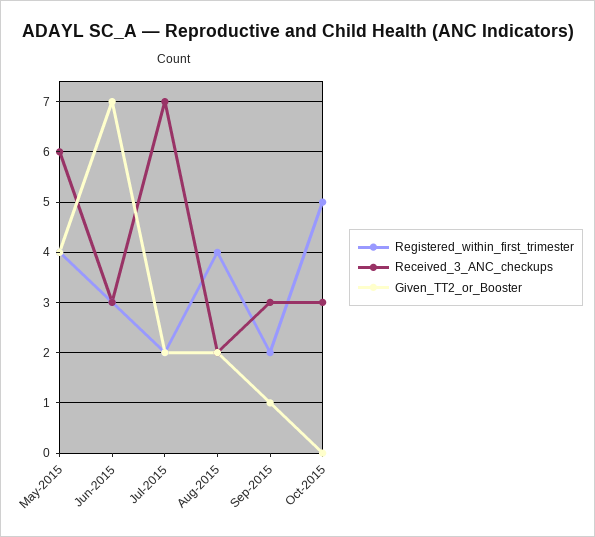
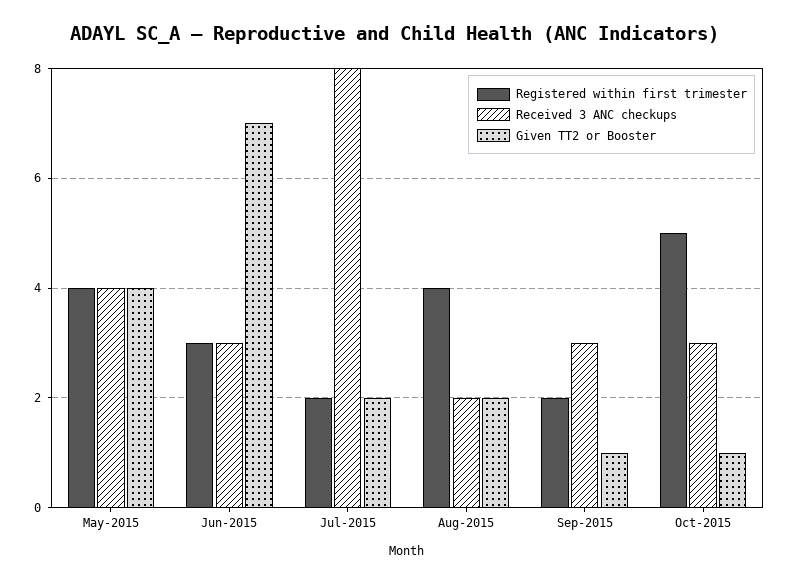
Received_3_ANC_checkups, May-2015: 6 -> 4
Received_3_ANC_checkups, Jul-2015: 7 -> 8
Given_TT2_or_Booster, Oct-2015: 0 -> 1

